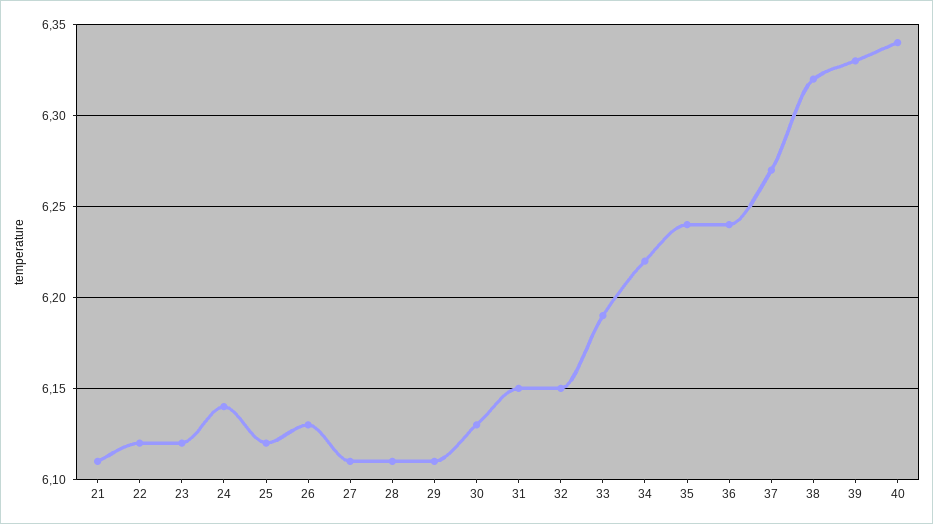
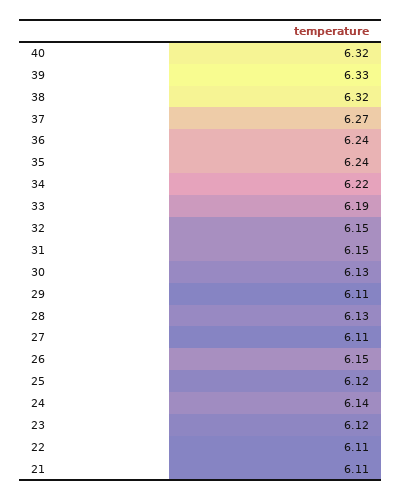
22: 6.12 -> 6.11
26: 6.13 -> 6.15
28: 6.11 -> 6.13
40: 6.34 -> 6.32

